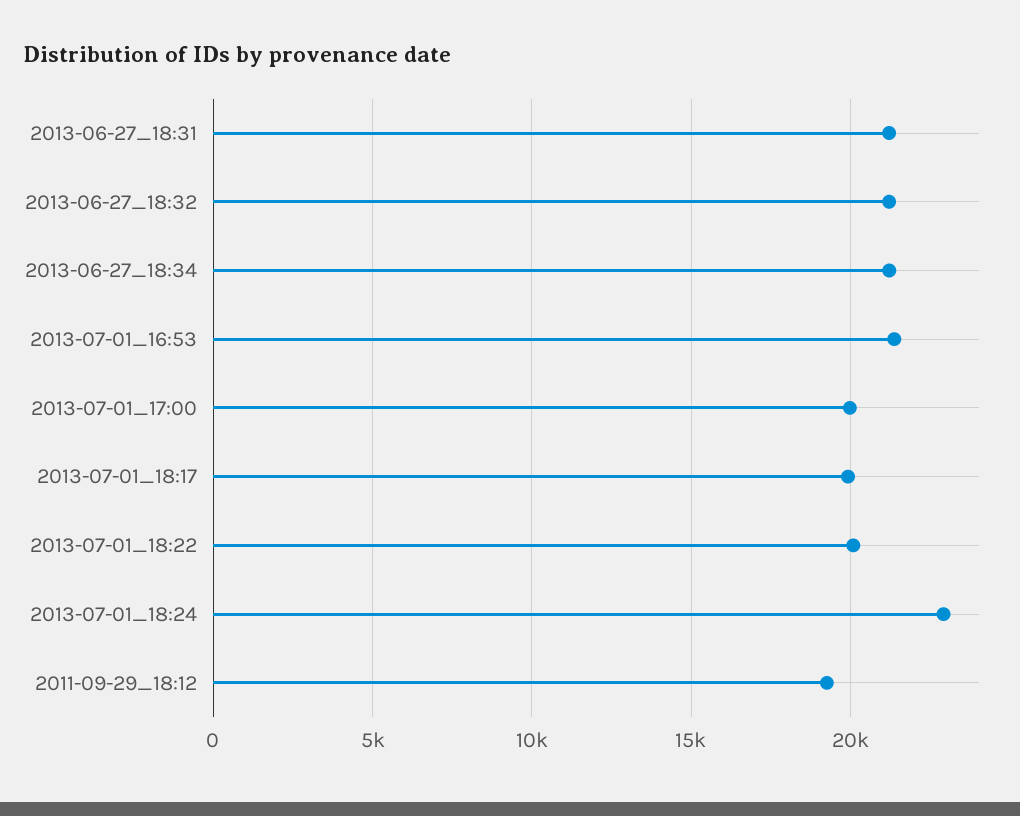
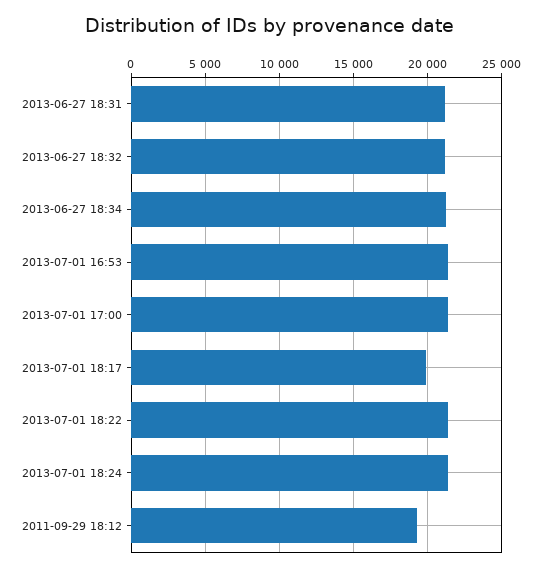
2013-07-01_17:00: 20000 -> 21500
2013-07-01_18:22: 20000 -> 21500
2013-07-01_18:24: 23000 -> 21500

